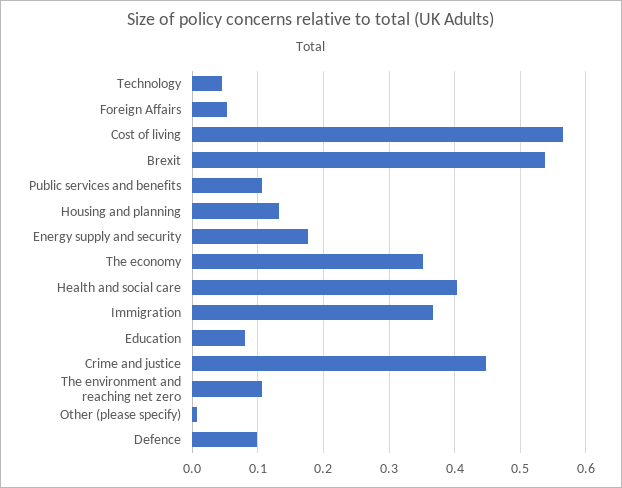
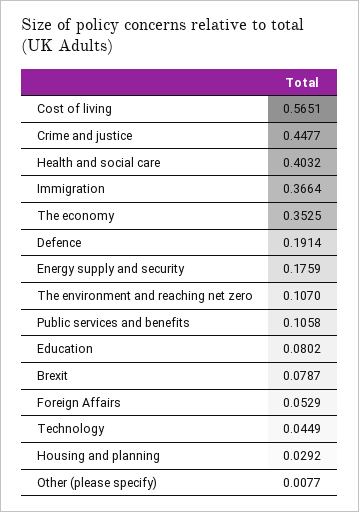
Brexit: 0.54 -> 0.0787
Housing and planning: 0.13 -> 0.0292
Defence: 0.1 -> 0.1914

